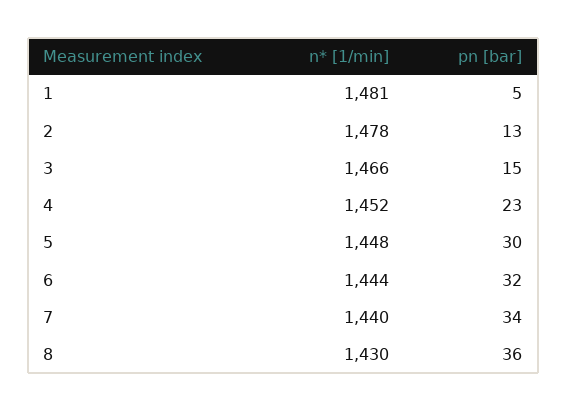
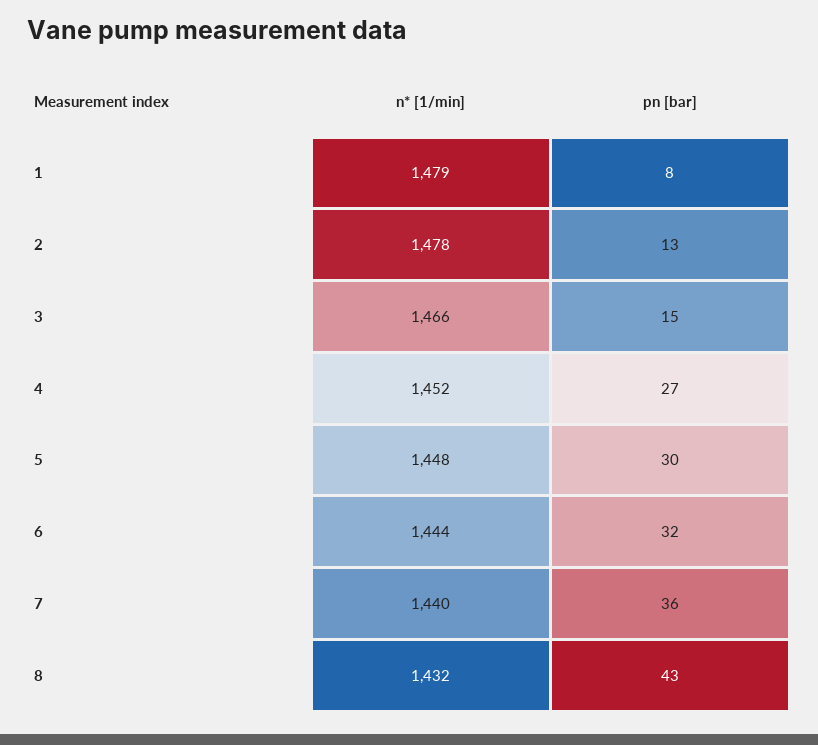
n* [1/min], 1: 1481 -> 1479
pn [bar], 1: 5 -> 8
pn [bar], 4: 23 -> 27
pn [bar], 7: 34 -> 36
n* [1/min], 8: 1430 -> 1432
pn [bar], 8: 36 -> 43

